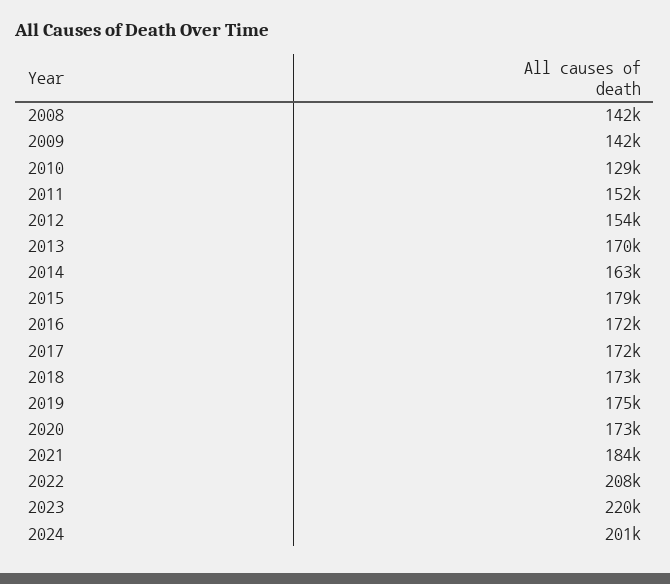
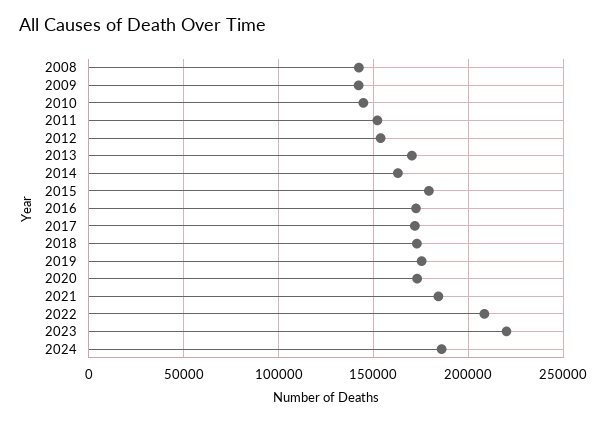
2010: 129000 -> 145000
2024: 201000 -> 185000

